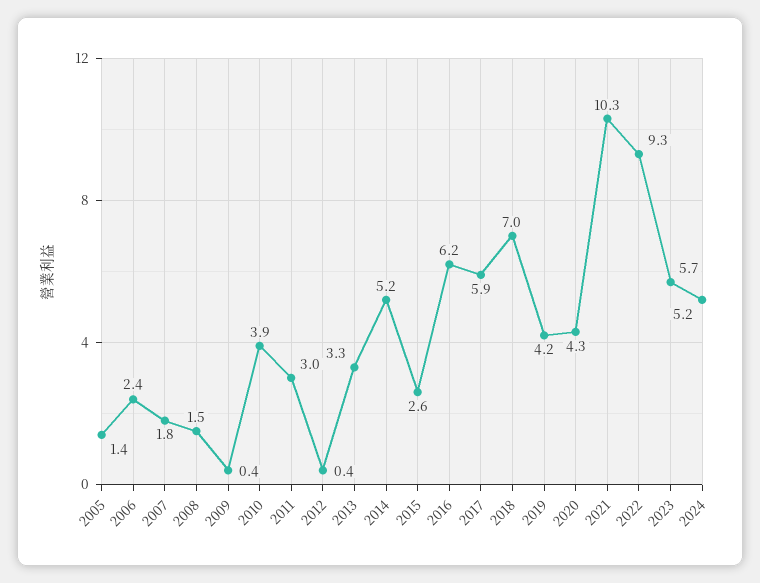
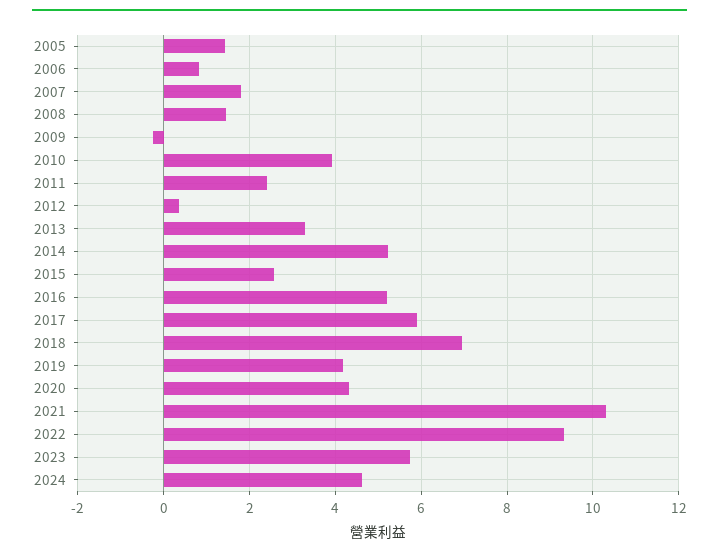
2006: 2.4 -> 0.8
2009: 0.4 -> -0.2
2011: 3 -> 2.4
2016: 6.2 -> 5.2
2024: 5.2 -> 4.6

